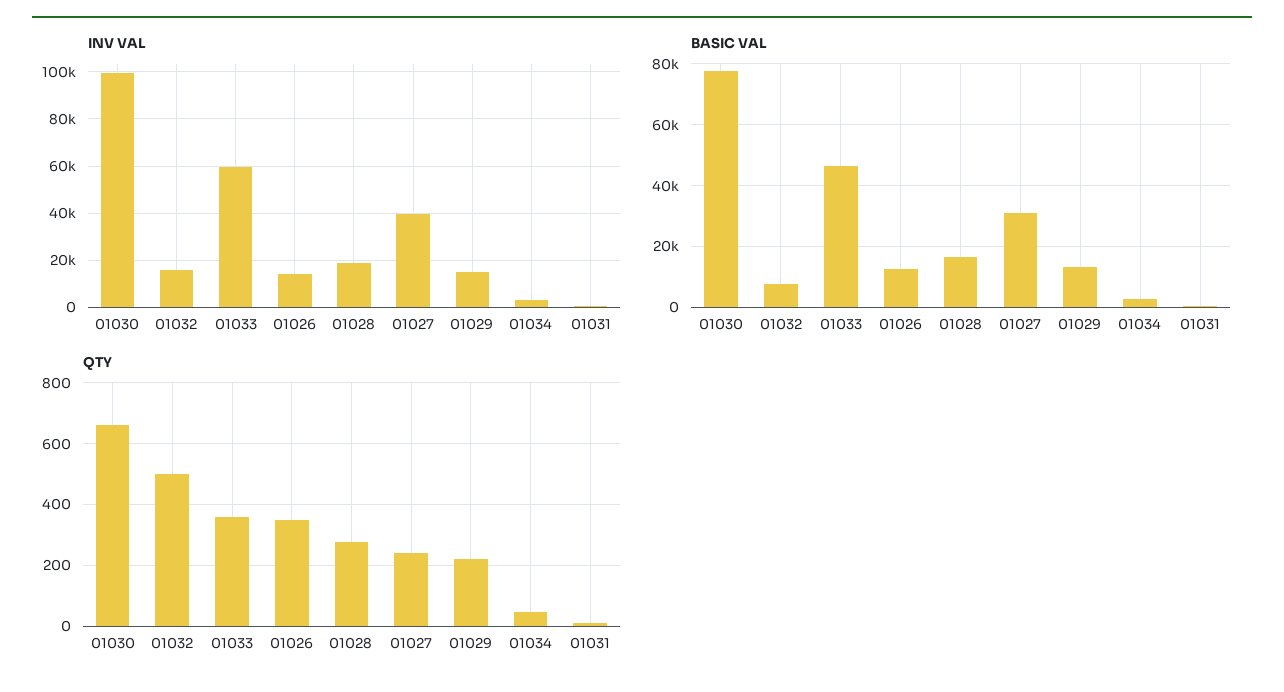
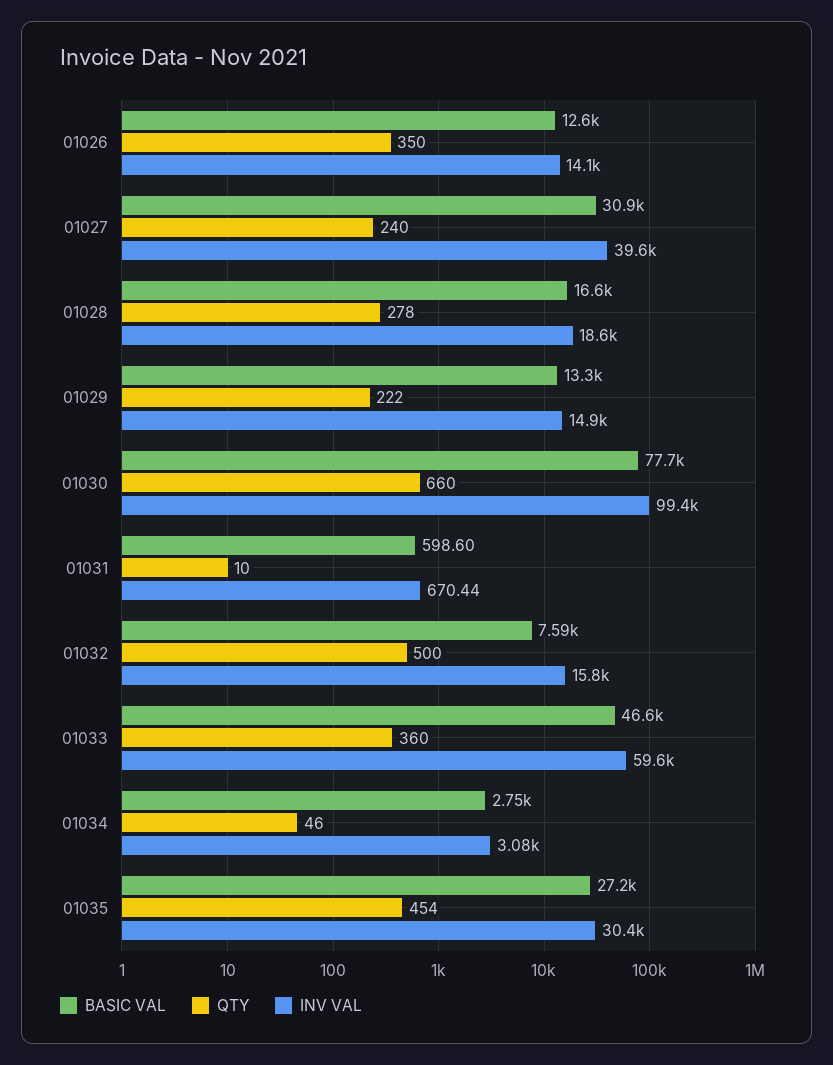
BASIC VAL, 01035: none -> 27200
QTY, 01035: none -> 454
INV VAL, 01035: none -> 30400

